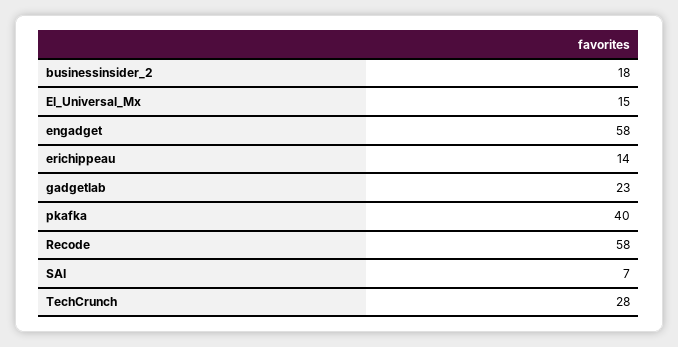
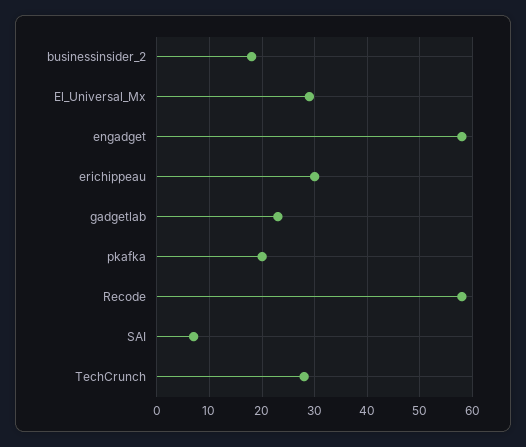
El_Universal_Mx: 15 -> 30
erichippeau: 14 -> 30
pkafka: 40 -> 20

